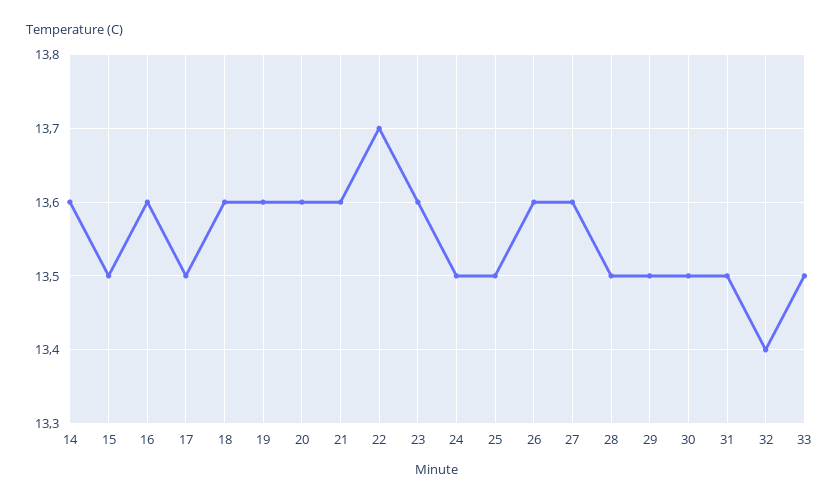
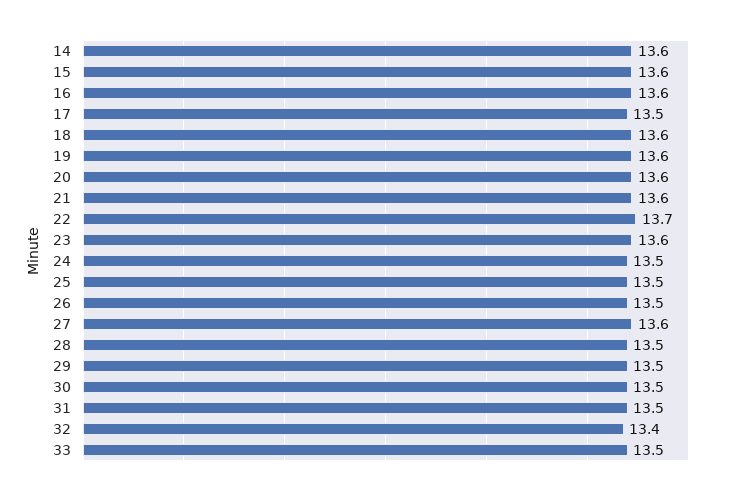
15: 13.5 -> 13.6
26: 13.6 -> 13.5

